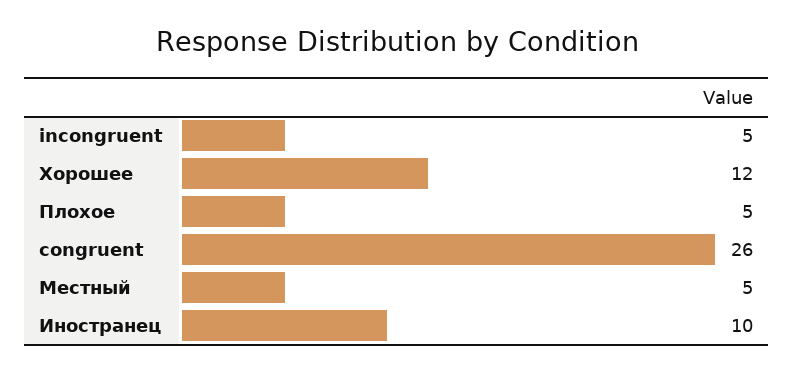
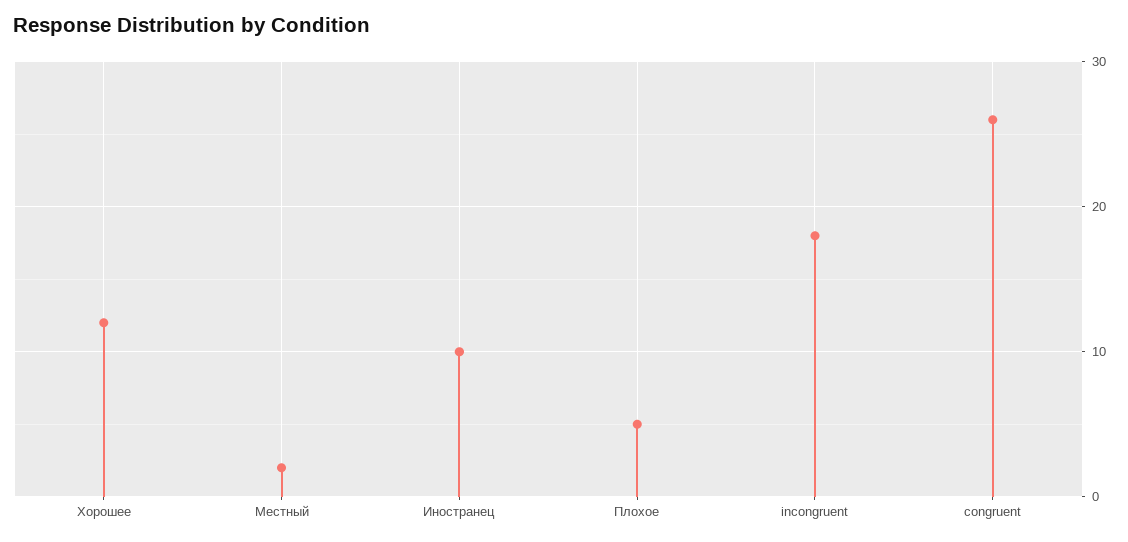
incongruent: 5 -> 18
Местный: 5 -> 2

